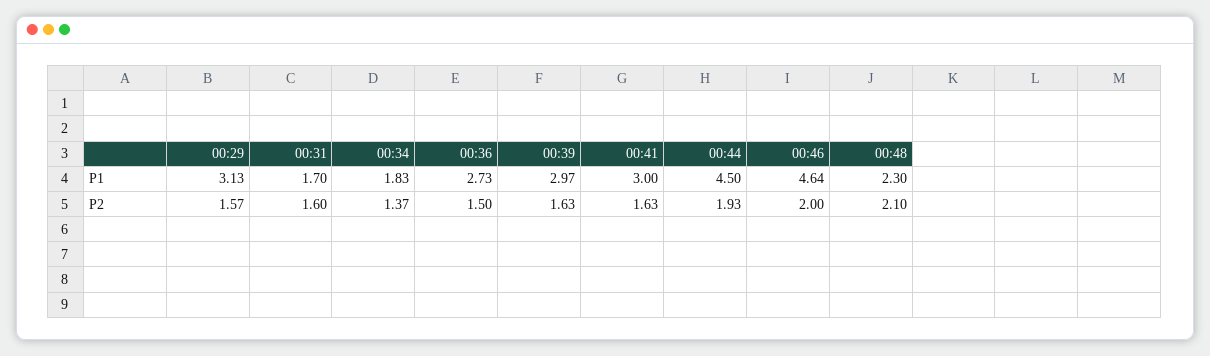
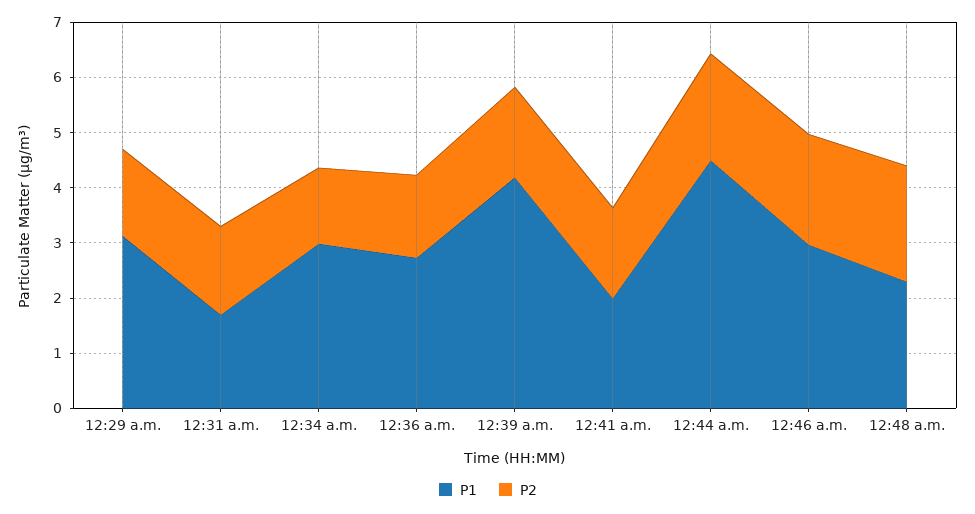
P1, 00:34: 1.83 -> 3
P1, 00:39: 2.97 -> 4.2
P1, 00:41: 3 -> 2
P1, 00:46: 4.64 -> 3

